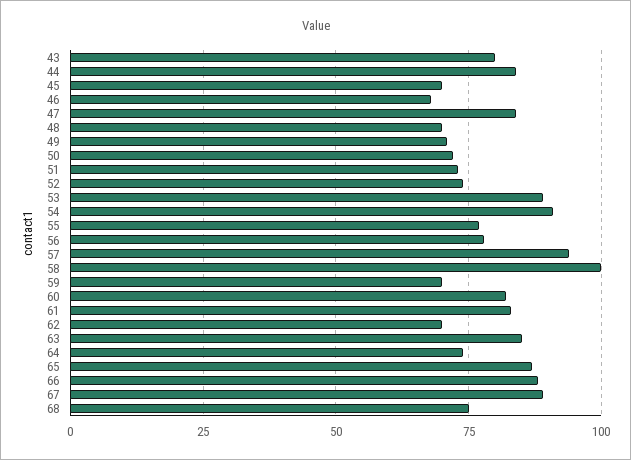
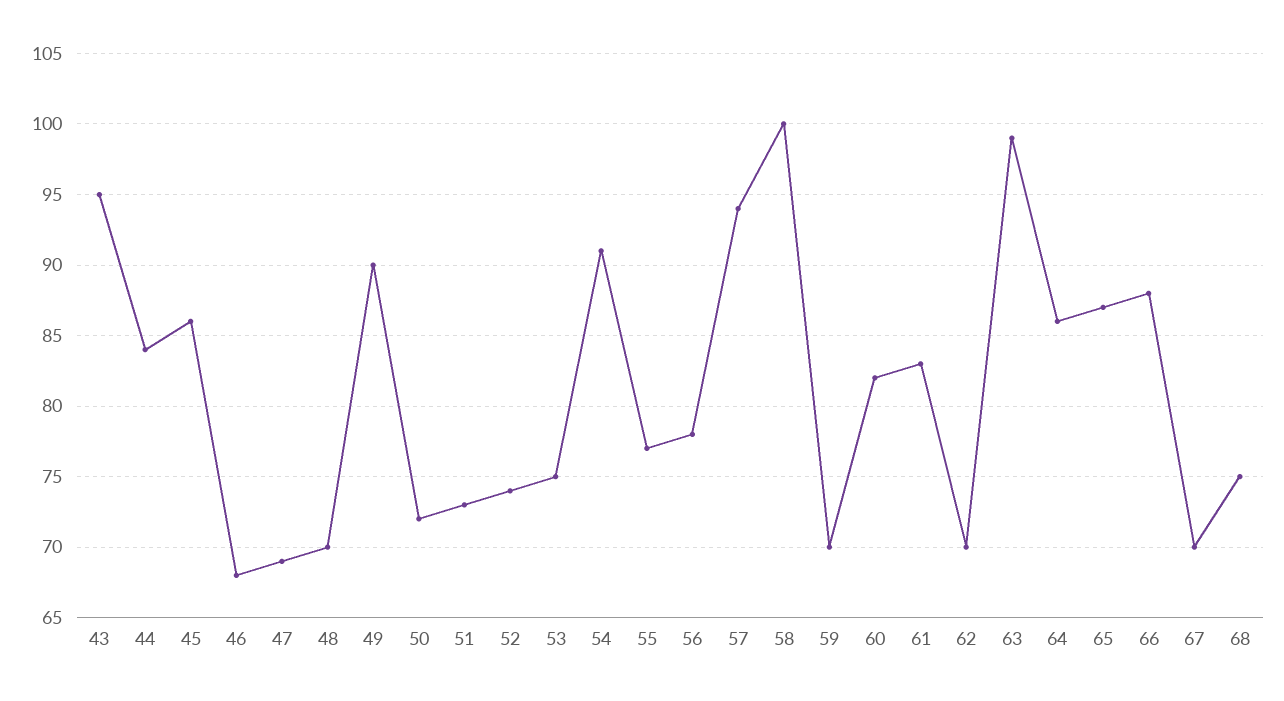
43: 80 -> 95
45: 70 -> 86
47: 85 -> 69
49: 70 -> 90
53: 90 -> 75
63: 85 -> 99
64: 75 -> 86
67: 90 -> 70

